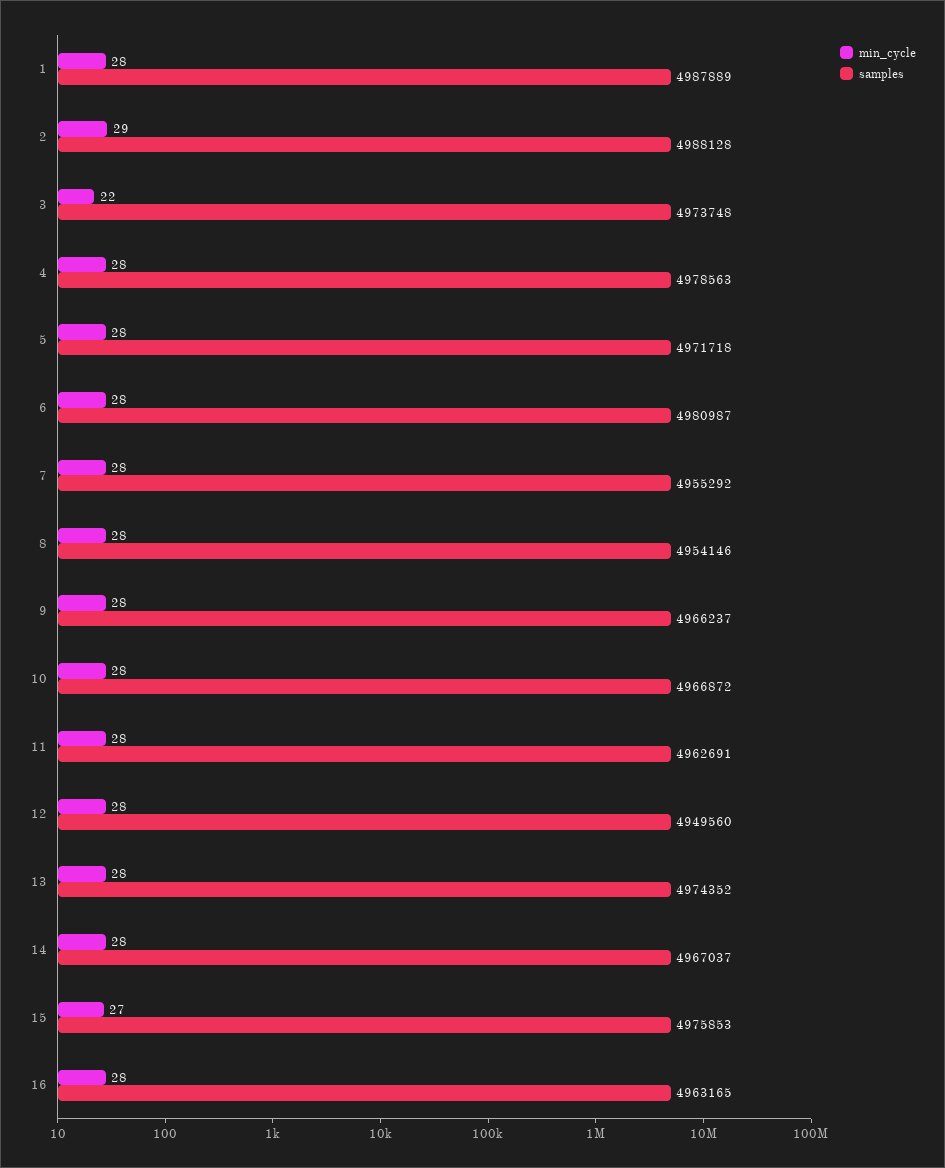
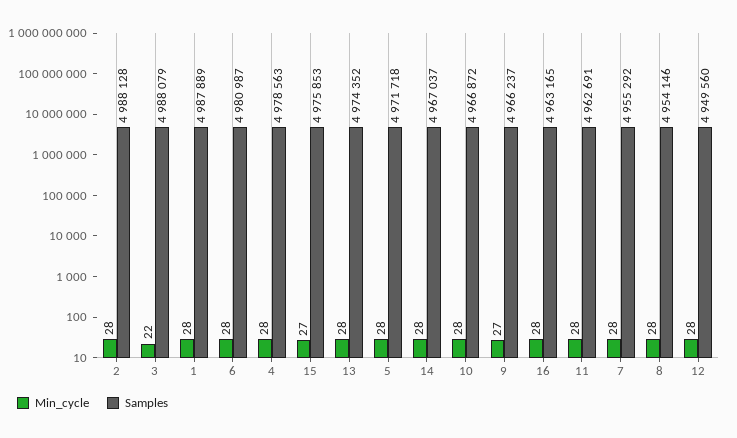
min_cycle, 2: 29 -> 28
samples, 3: 4973748 -> 4988079
min_cycle, 9: 28 -> 27

